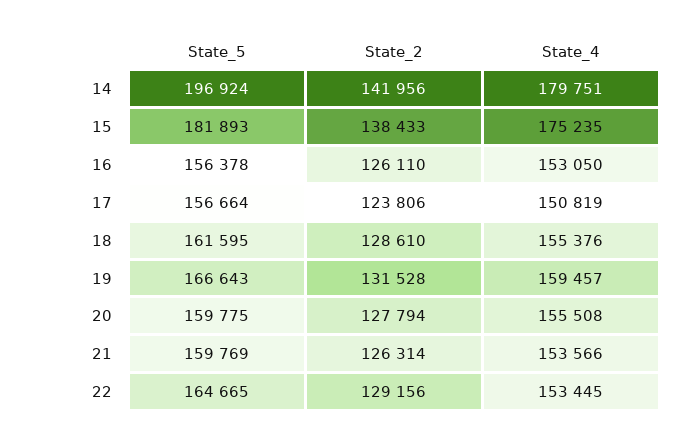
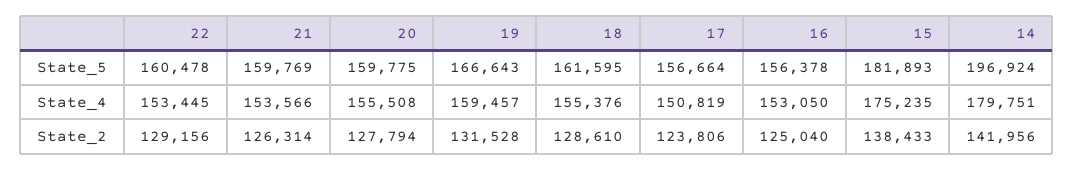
State_2, 16: 126110 -> 125040
State_5, 22: 164665 -> 160478

